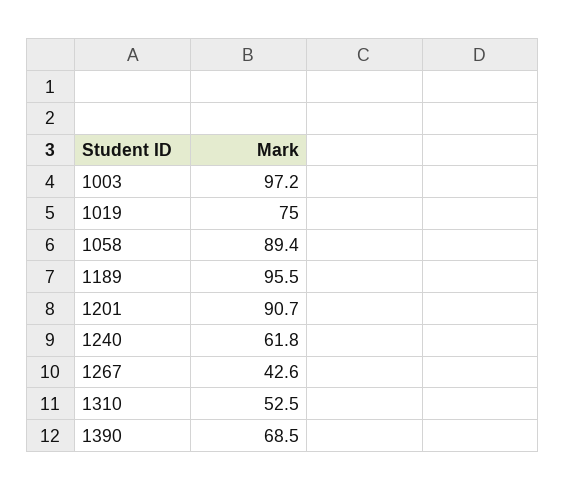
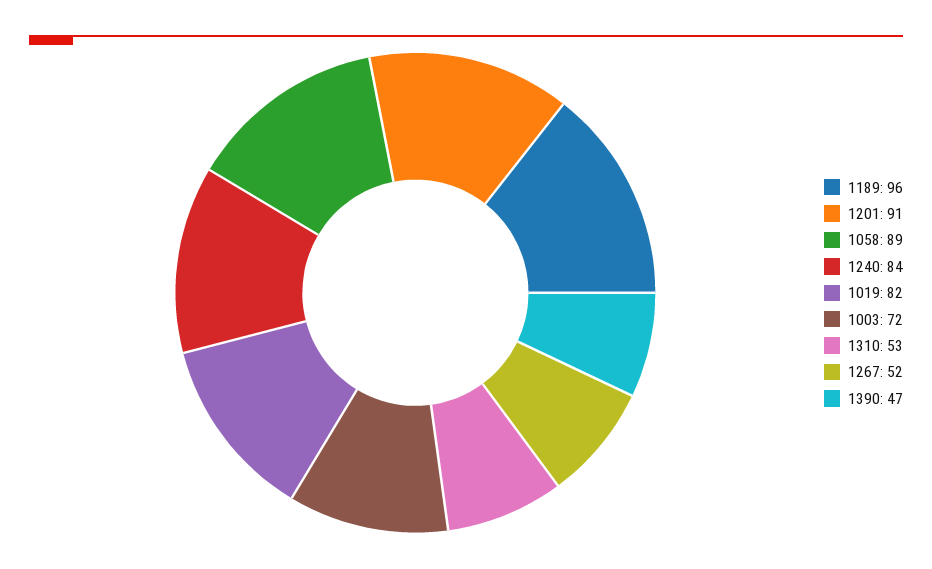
1003: 97.2 -> 72
1019: 75 -> 82
1240: 61.8 -> 84
1267: 42.6 -> 52
1390: 68.5 -> 47

